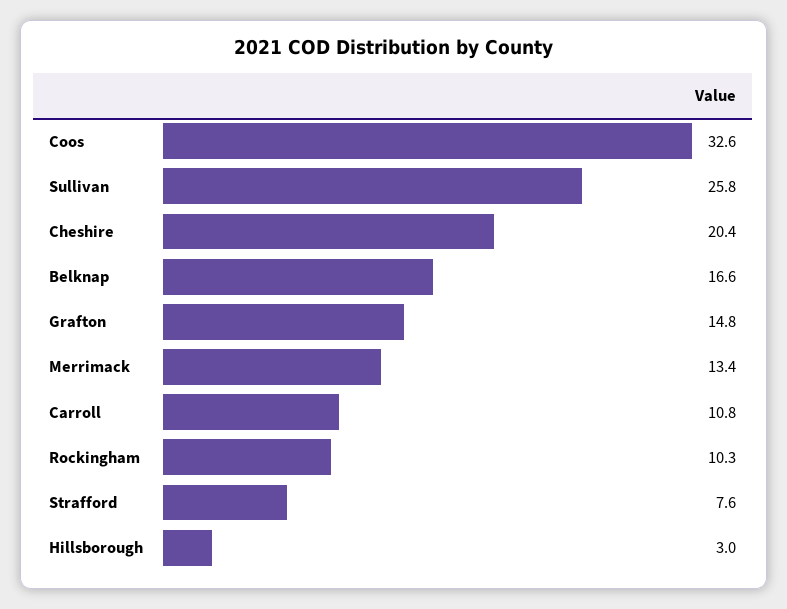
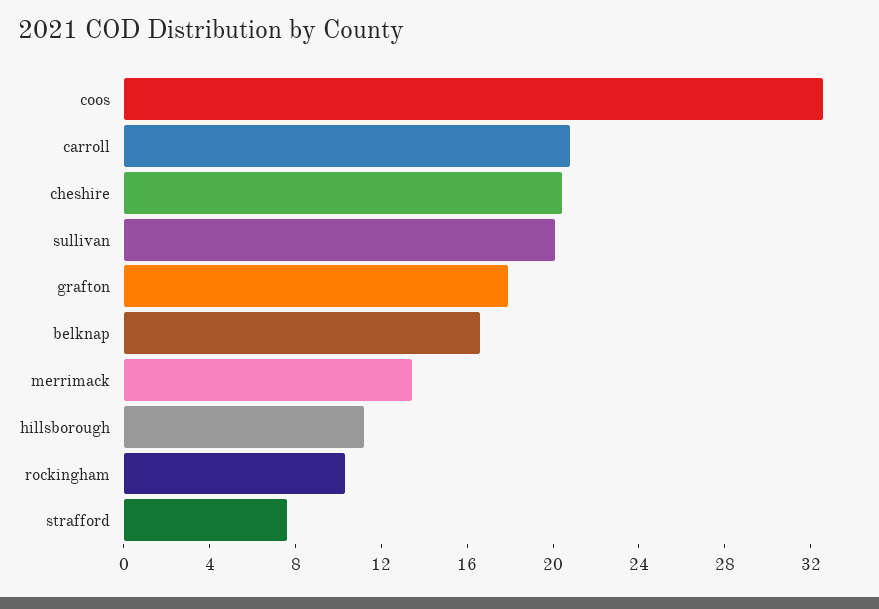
Sullivan: 25.8 -> 20
Grafton: 14.8 -> 18
Carroll: 10.8 -> 21
Hillsborough: 3 -> 11

